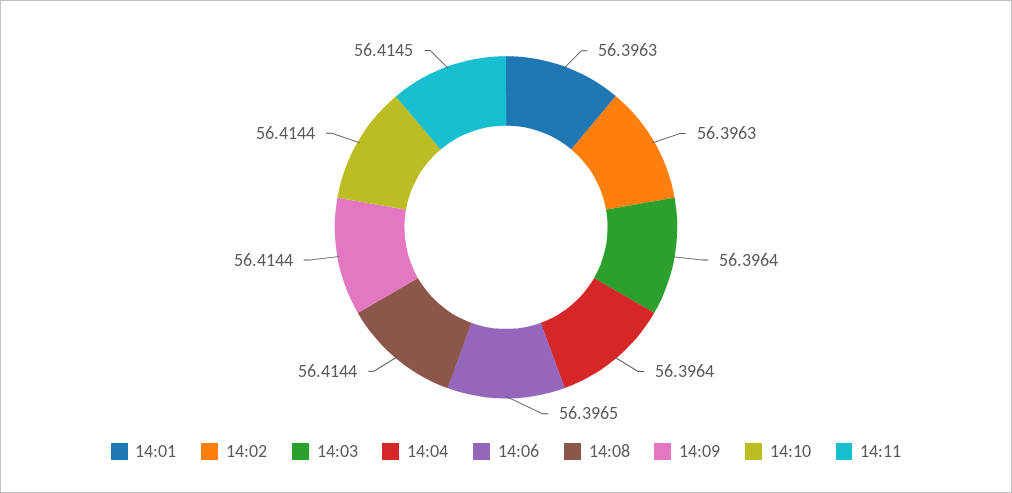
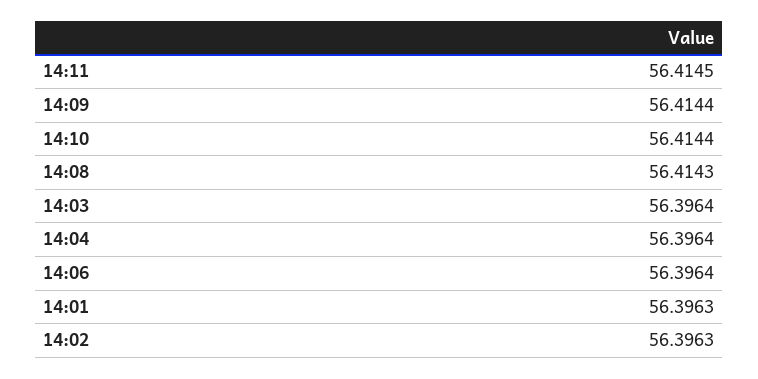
14:06: 56.3965 -> 56.3964
14:08: 56.4144 -> 56.4143

